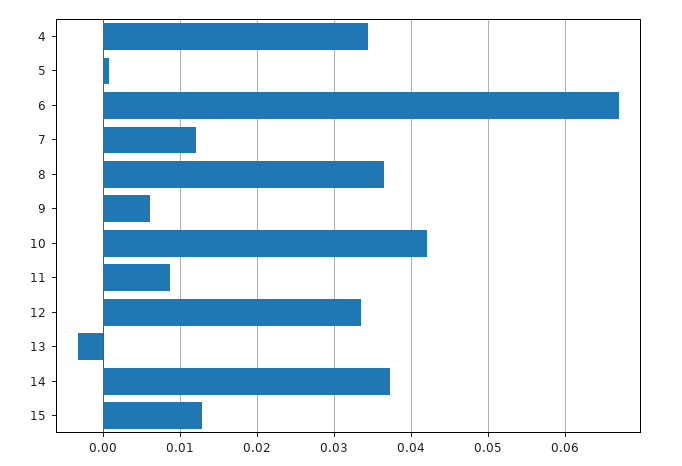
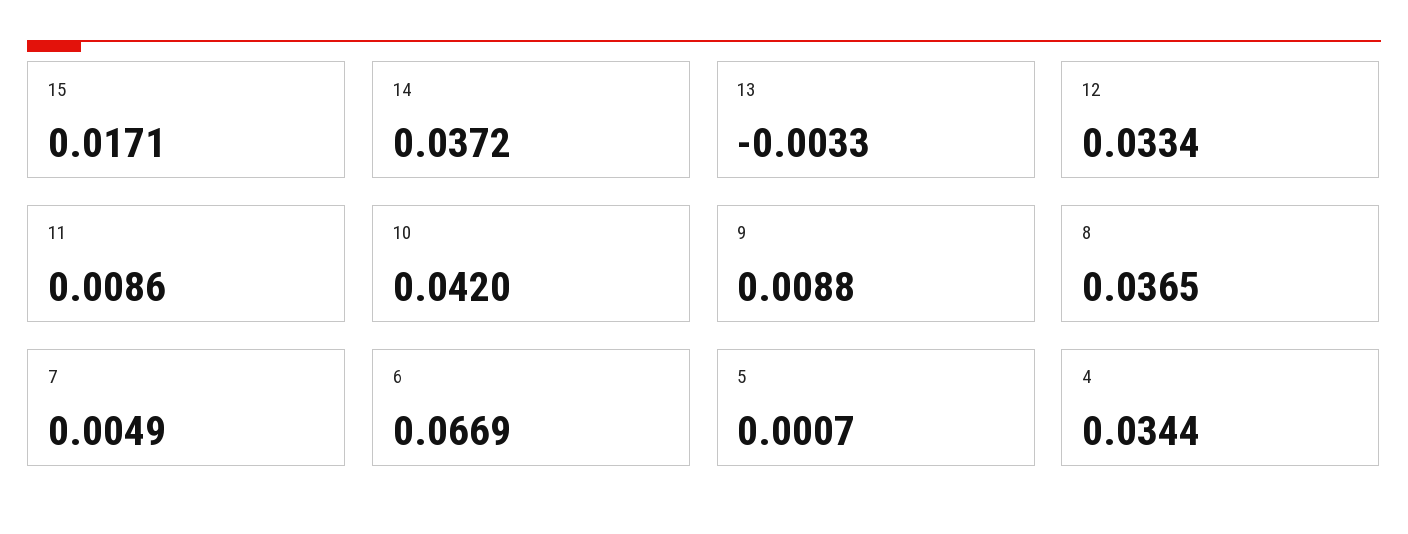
7: 0.012 -> 0.0049
9: 0.006 -> 0.0088
15: 0.013 -> 0.0171

